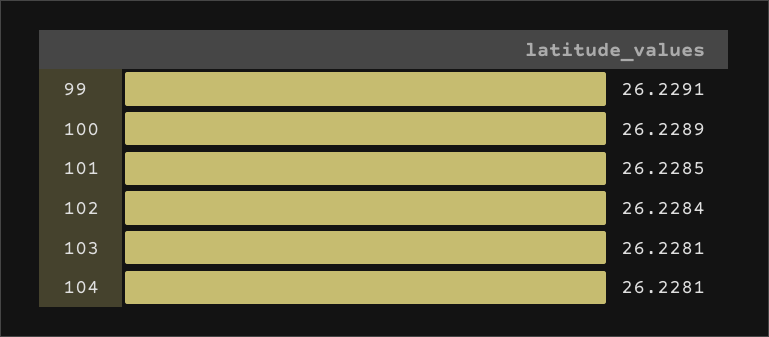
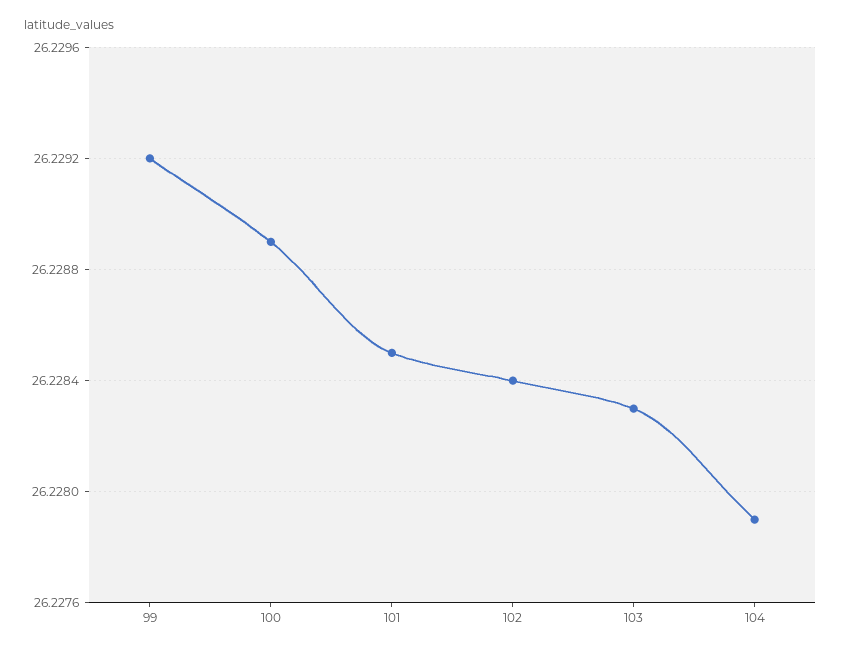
99: 26.2291 -> 26.2292
103: 26.2281 -> 26.2283
104: 26.2281 -> 26.2279

